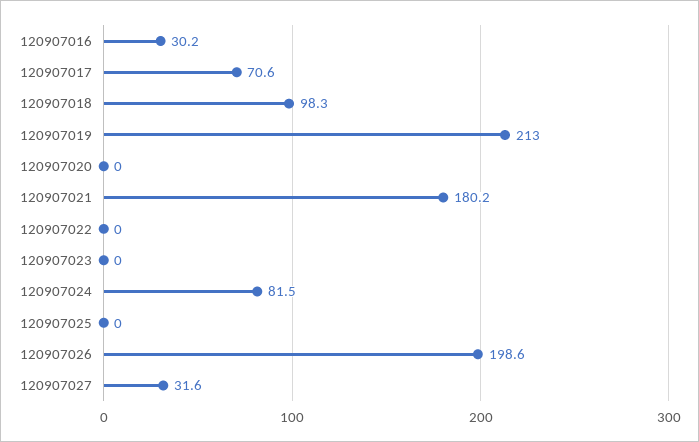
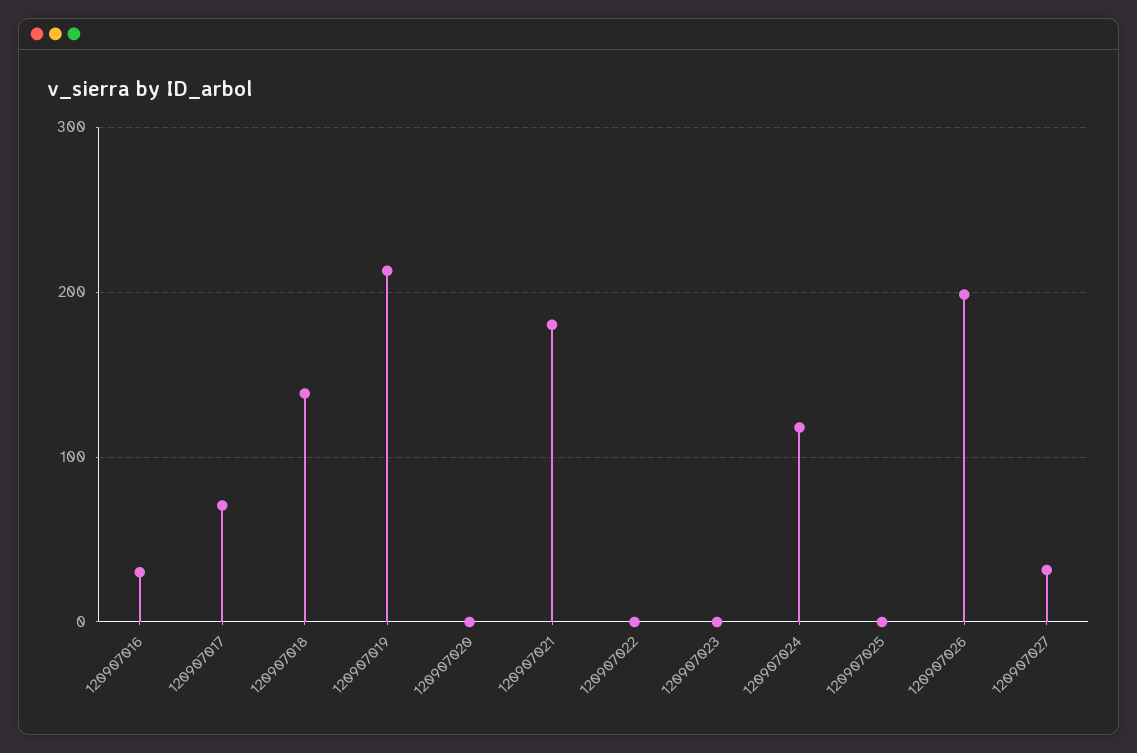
120907018: 98.3 -> 140
120907024: 81.5 -> 120

